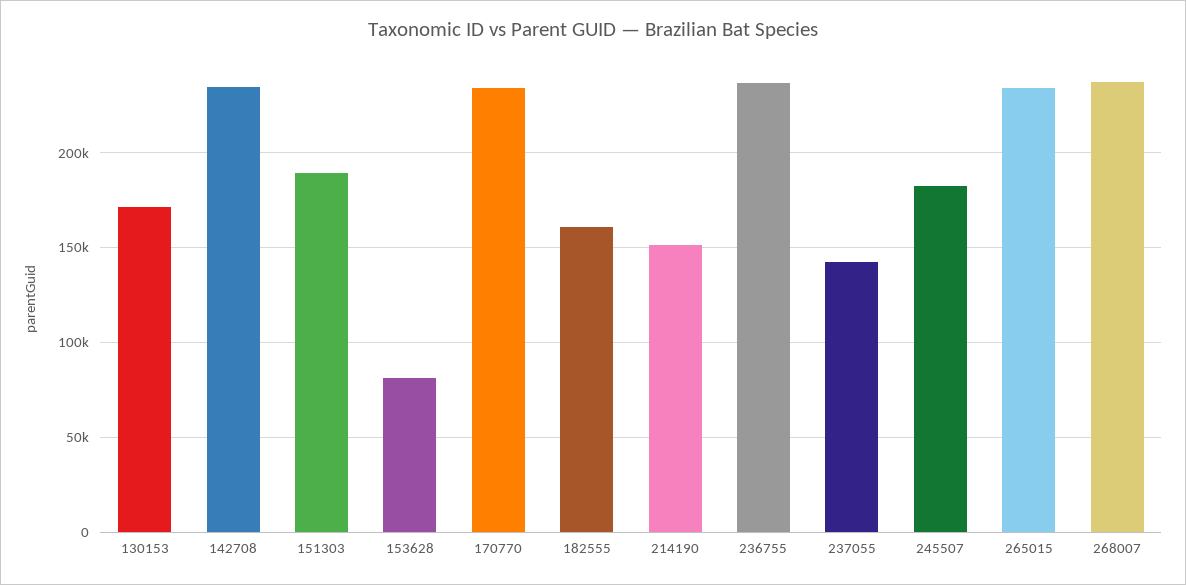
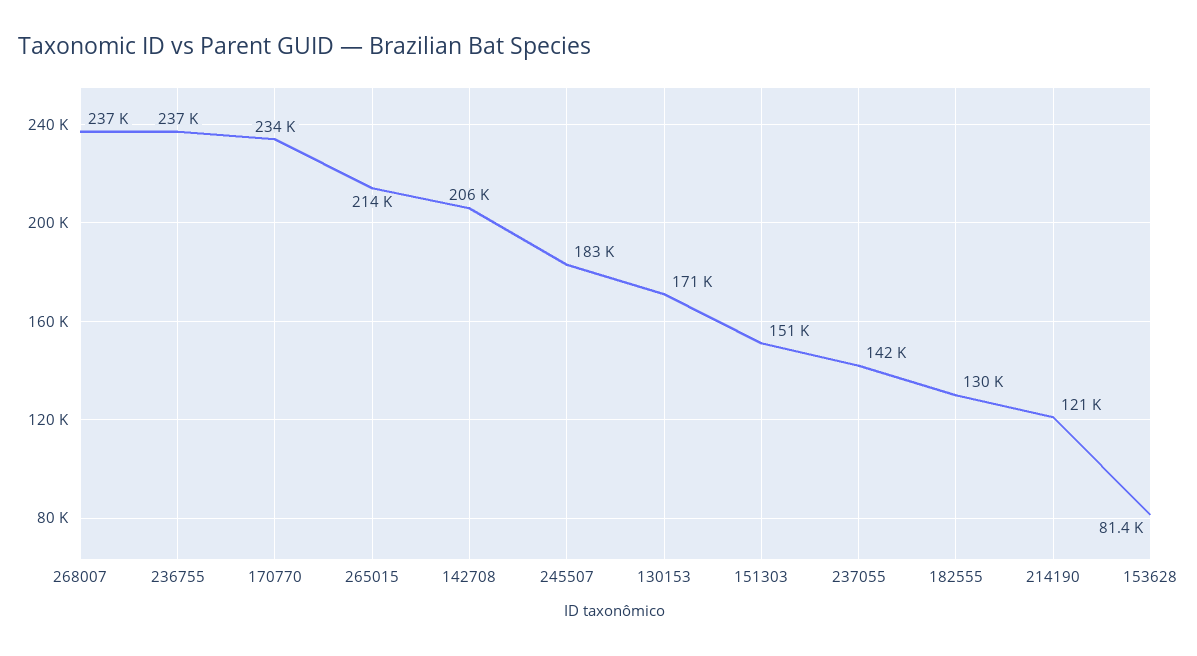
142708: 235000 -> 206000
151303: 190000 -> 151000
182555: 160000 -> 130000
214190: 150000 -> 121000
265015: 235000 -> 214000

